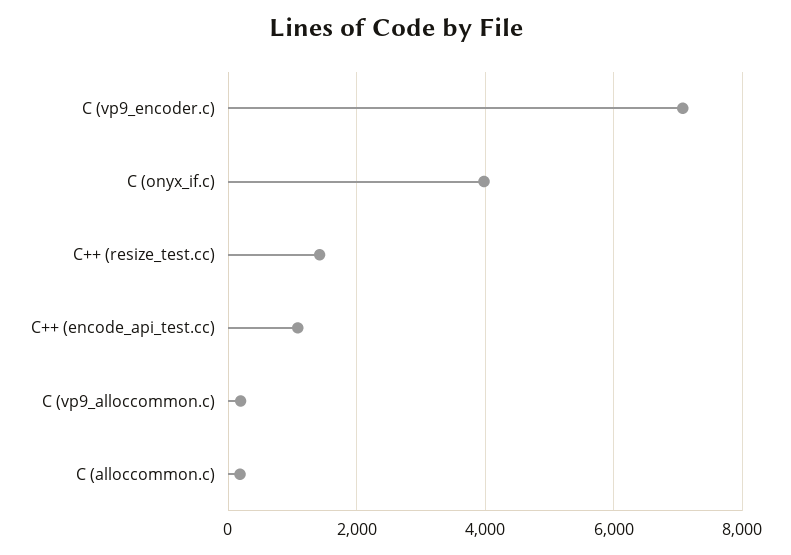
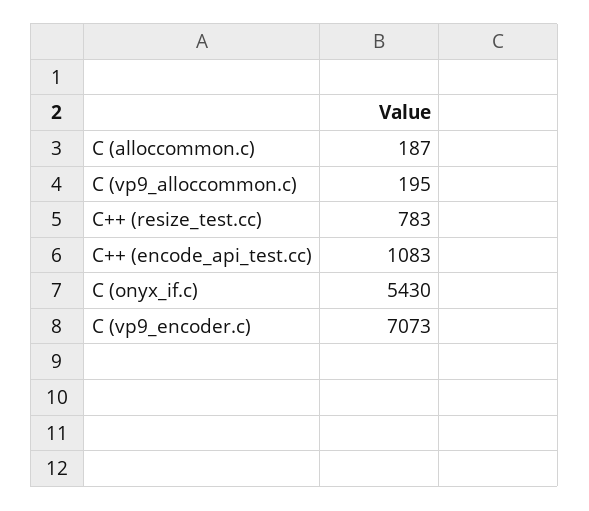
C (onyx_if.c): 4000 -> 5430
C++ (resize_test.cc): 1400 -> 783

